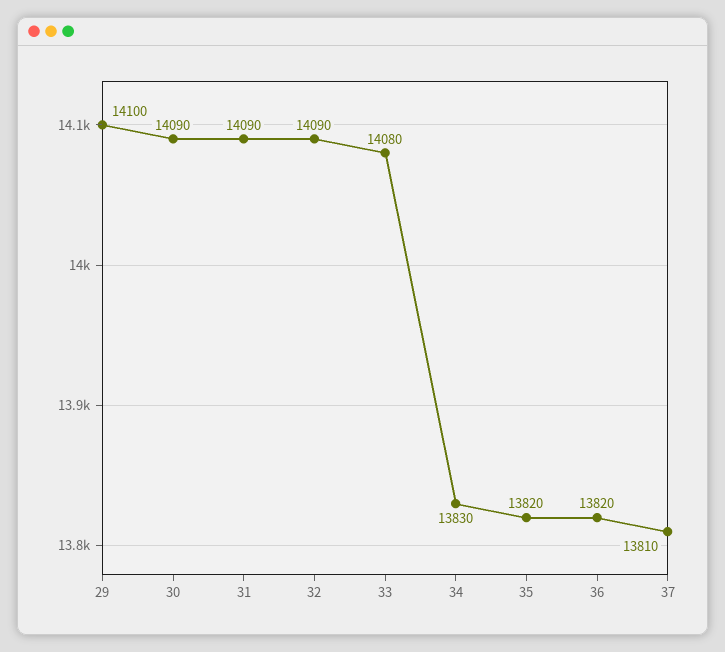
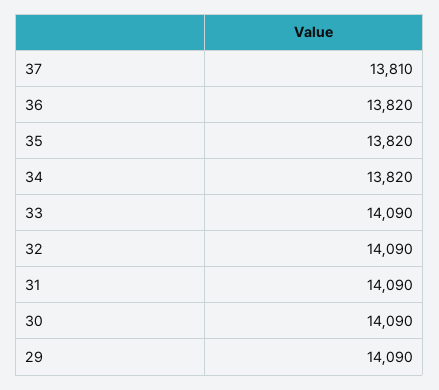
29: 14100 -> 14090
33: 14080 -> 14090
34: 13830 -> 13820

